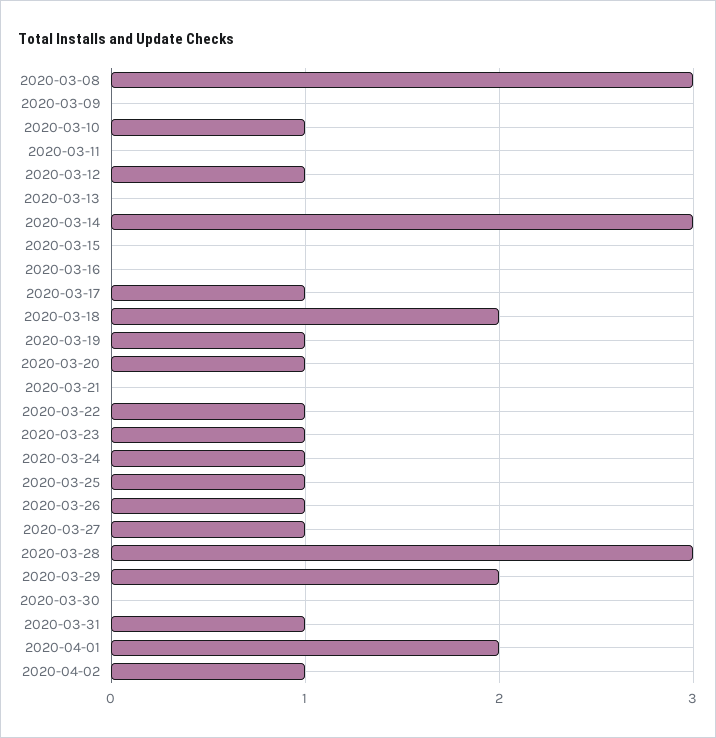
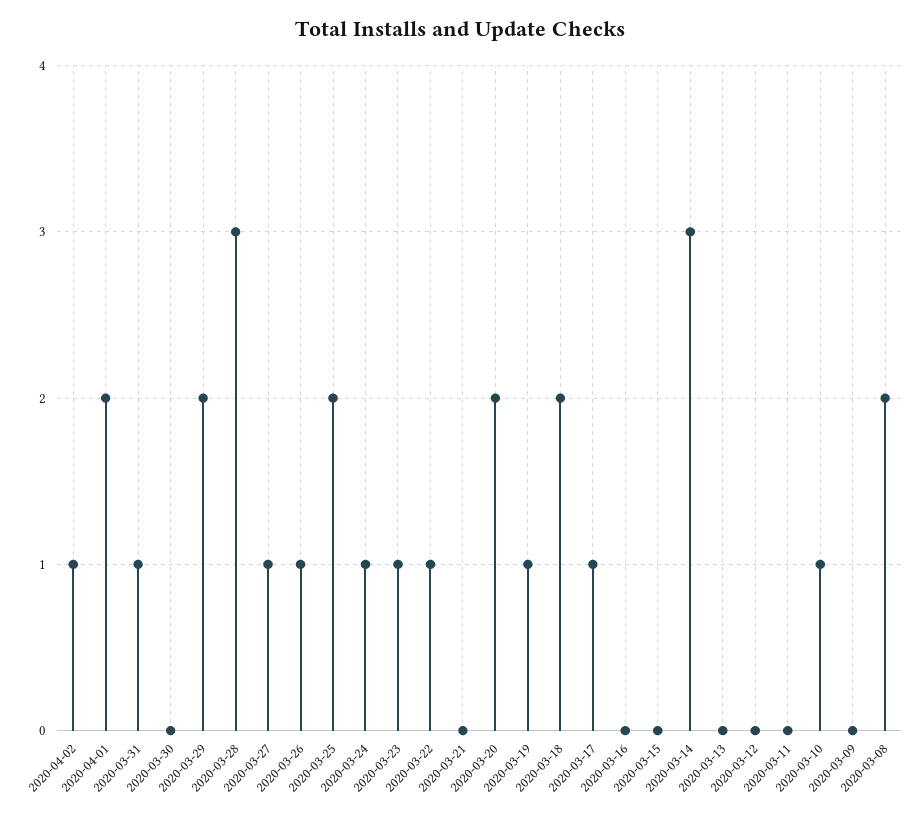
2020-03-08: 3 -> 2
2020-03-12: 1 -> 0
2020-03-20: 1 -> 2
2020-03-25: 1 -> 2

